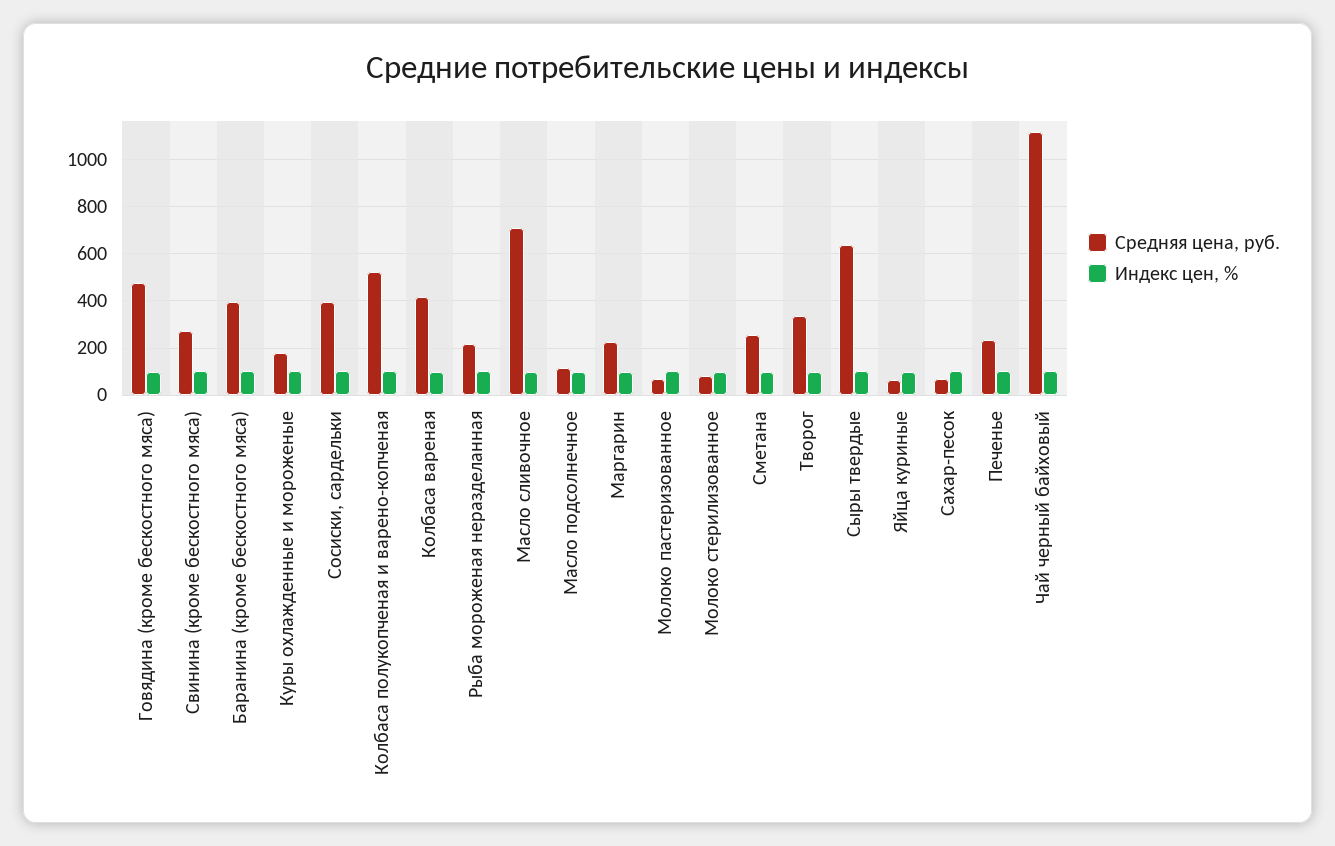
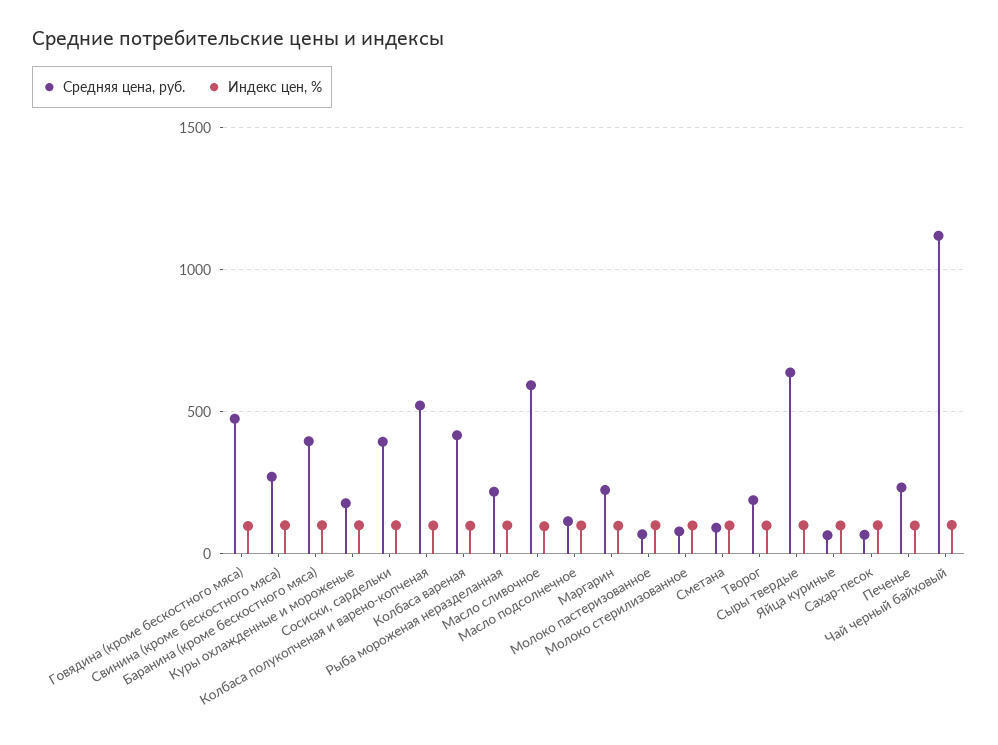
Средняя цена, руб., Масло сливочное: 700 -> 600
Средняя цена, руб., Сметана: 250 -> 100
Средняя цена, руб., Творог: 350 -> 200

